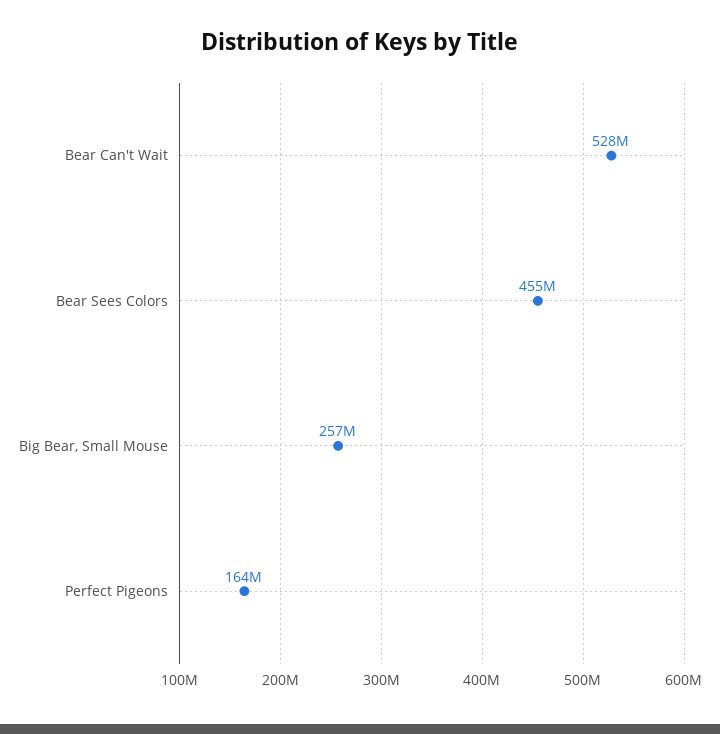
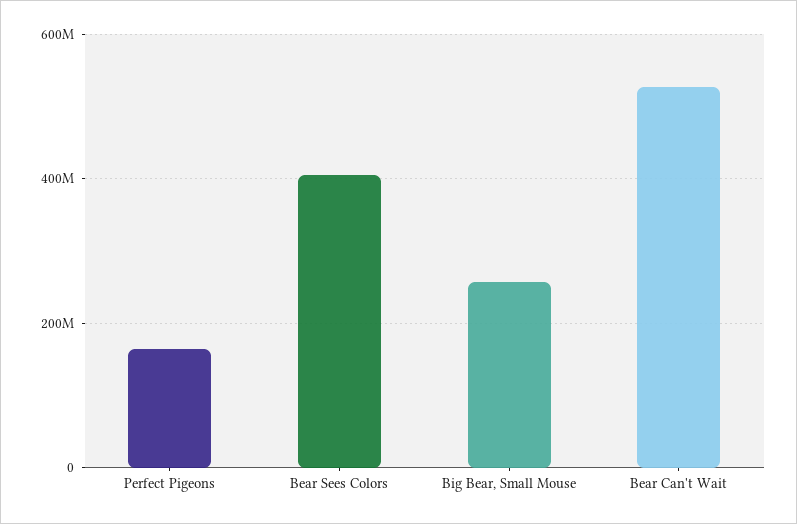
Bear Sees Colors: 455000000 -> 400000000

